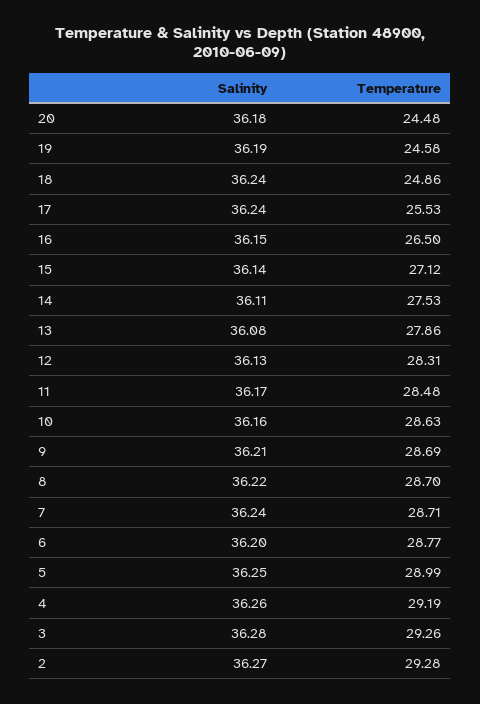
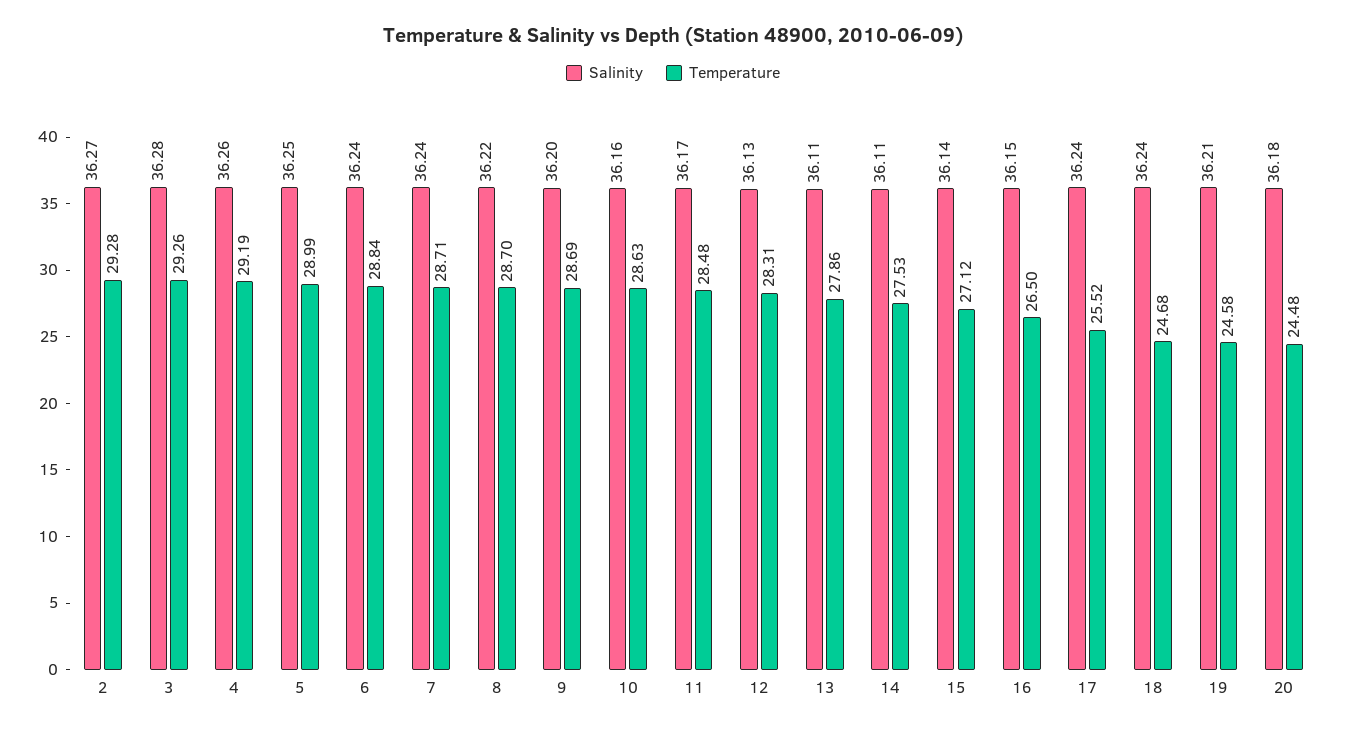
Salinity, 19: 36.19 -> 36.21
Temperature, 18: 24.86 -> 24.68
Temperature, 17: 25.53 -> 25.52
Salinity, 13: 36.08 -> 36.11
Salinity, 9: 36.21 -> 36.2
Salinity, 6: 36.2 -> 36.24
Temperature, 6: 28.77 -> 28.84

